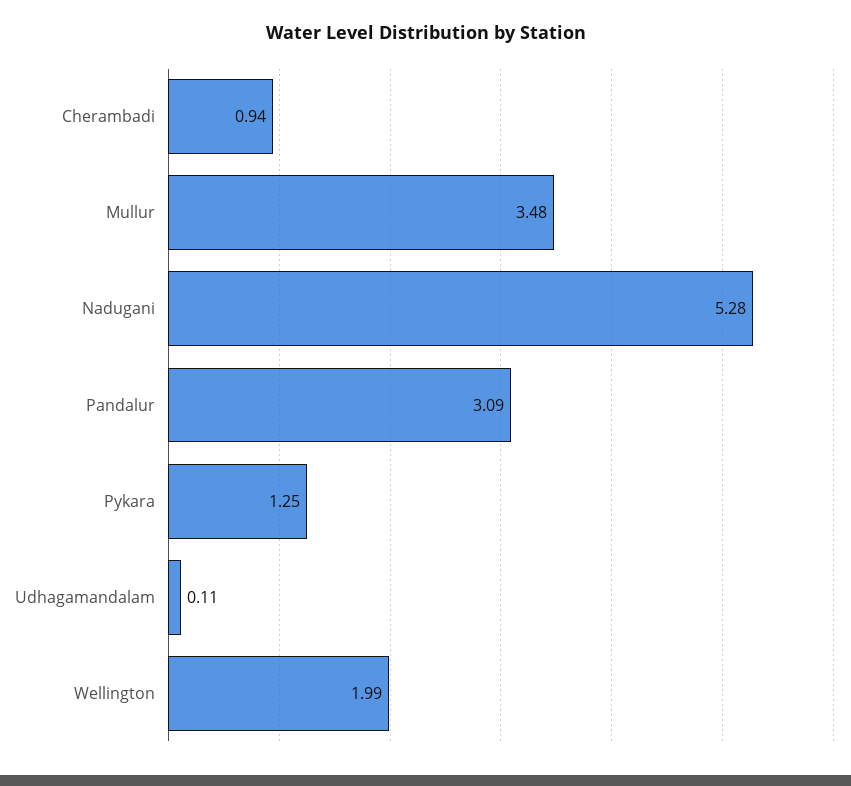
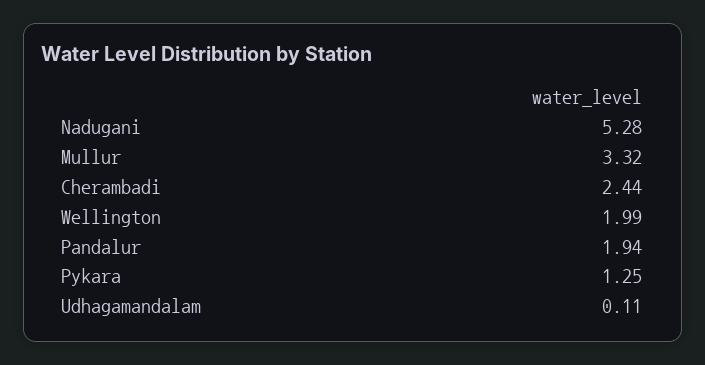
Cherambadi: 0.94 -> 2.44
Mullur: 3.48 -> 3.32
Pandalur: 3.09 -> 1.94

